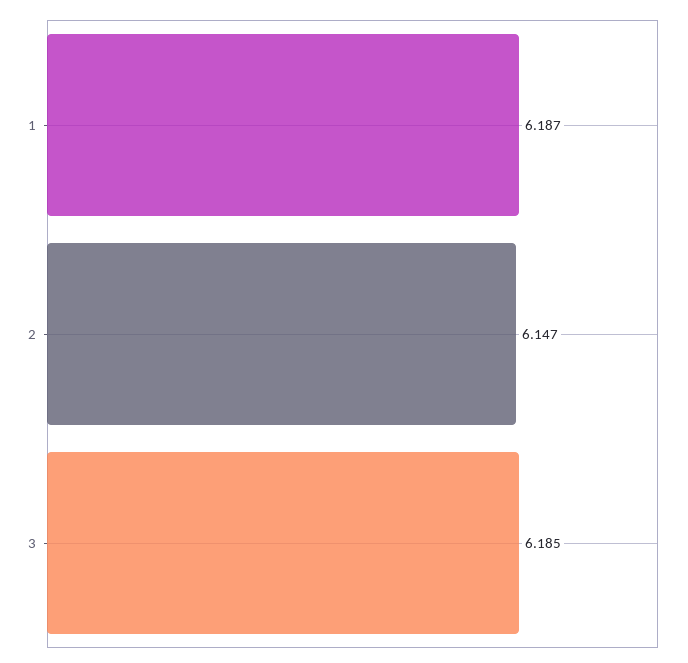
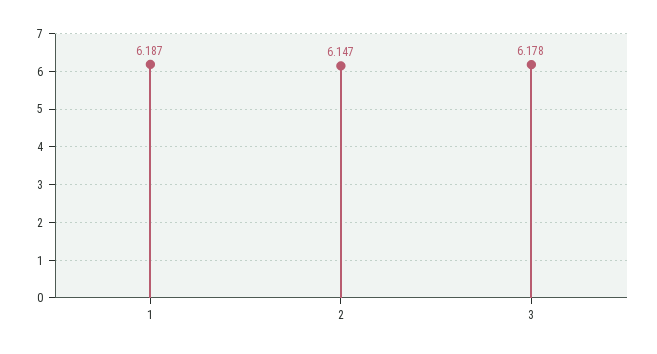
3: 6.185 -> 6.178

